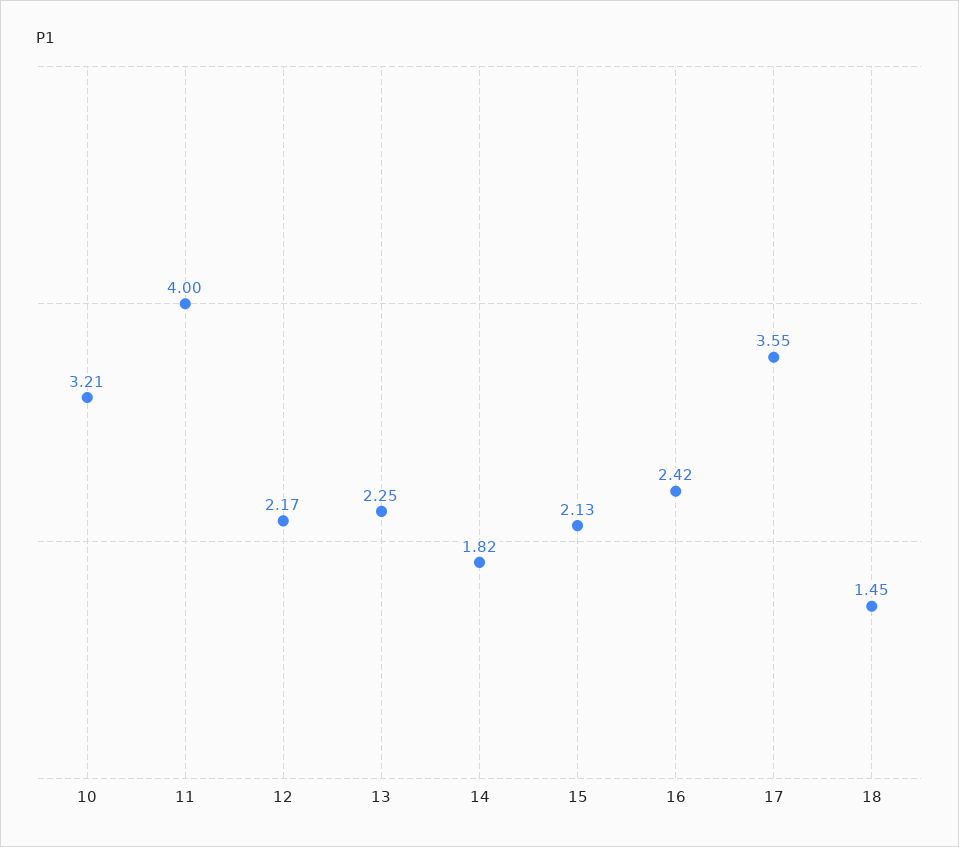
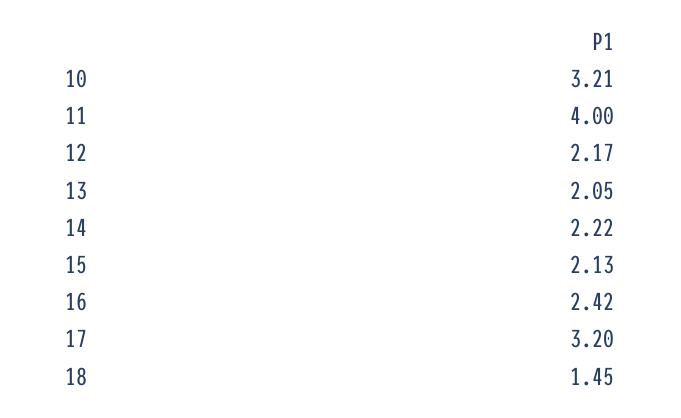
13: 2.25 -> 2.05
14: 1.82 -> 2.22
17: 3.55 -> 3.2

